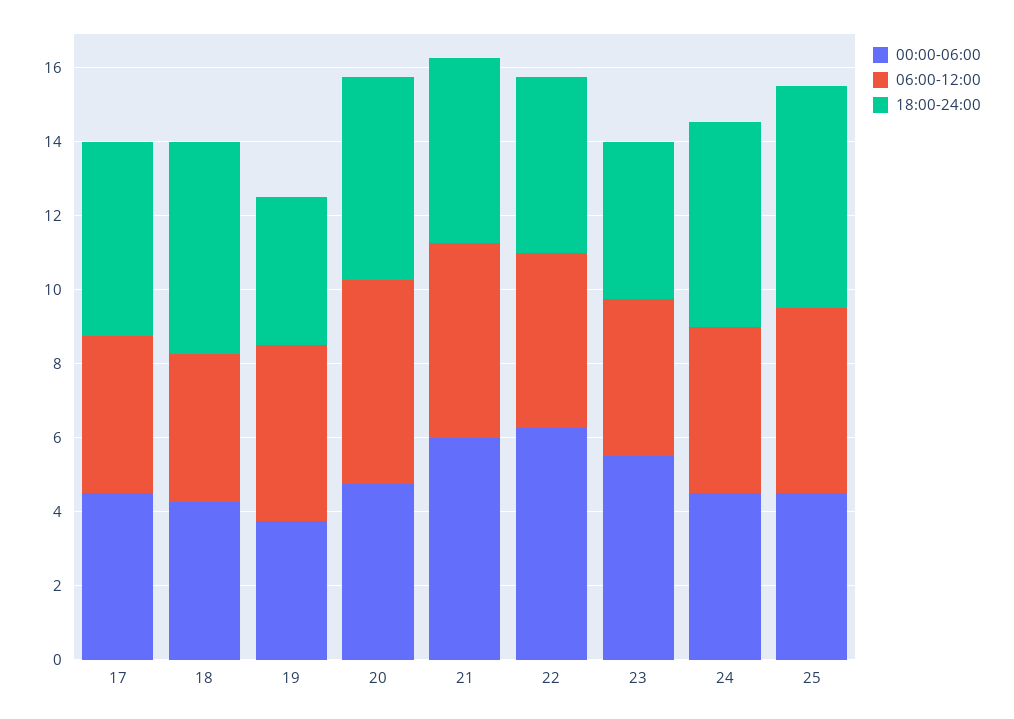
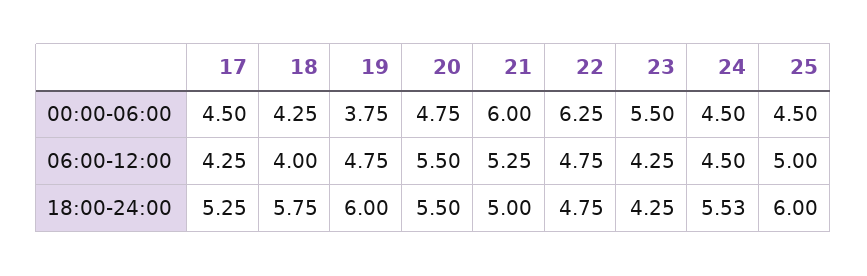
18:00-24:00, 19: 4 -> 6

